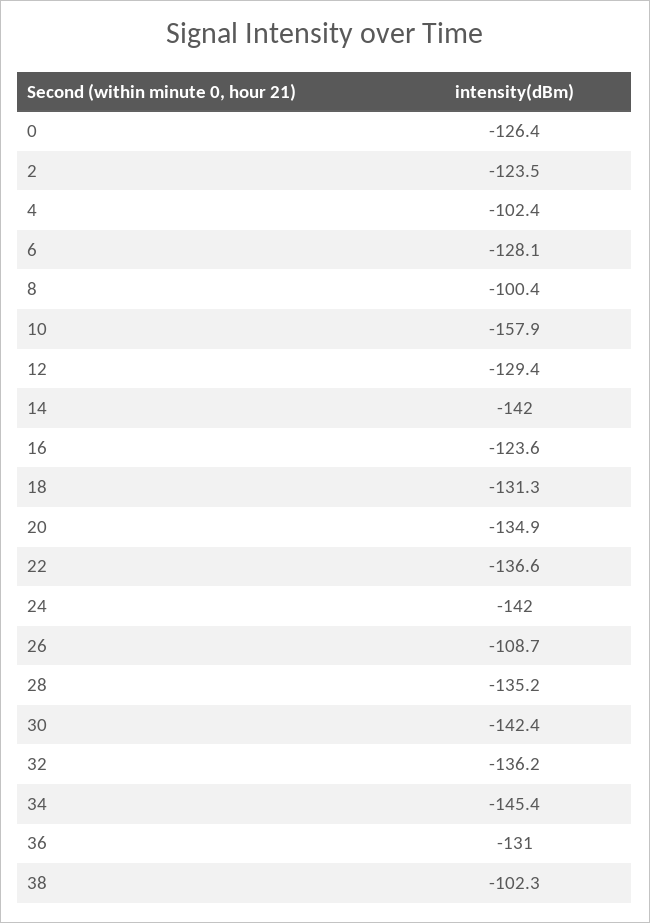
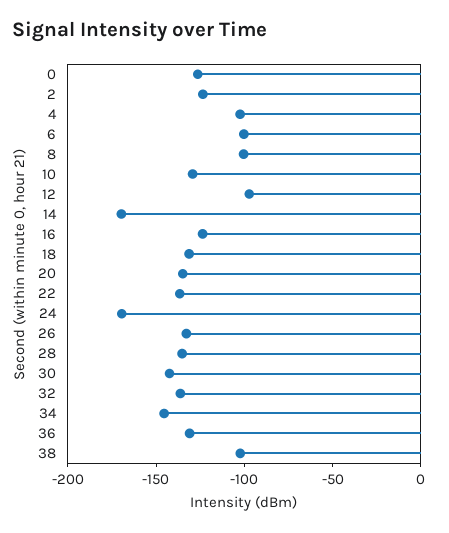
6: -128.1 -> -100
10: -157.9 -> -130
12: -129.4 -> -100
14: -142 -> -170
24: -142 -> -170
26: -108.7 -> -130

